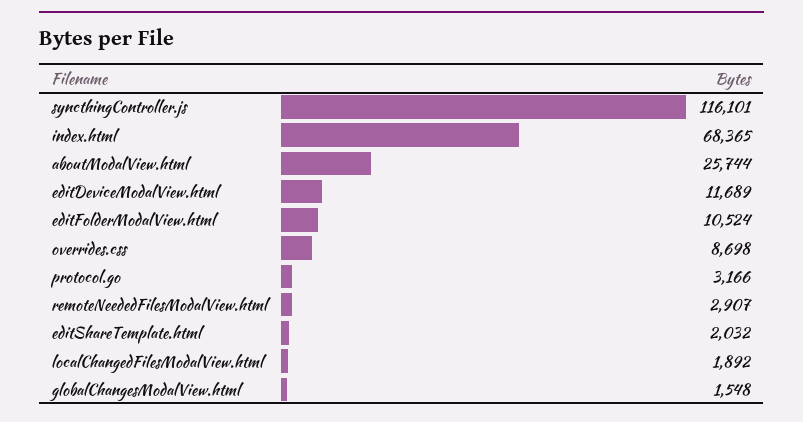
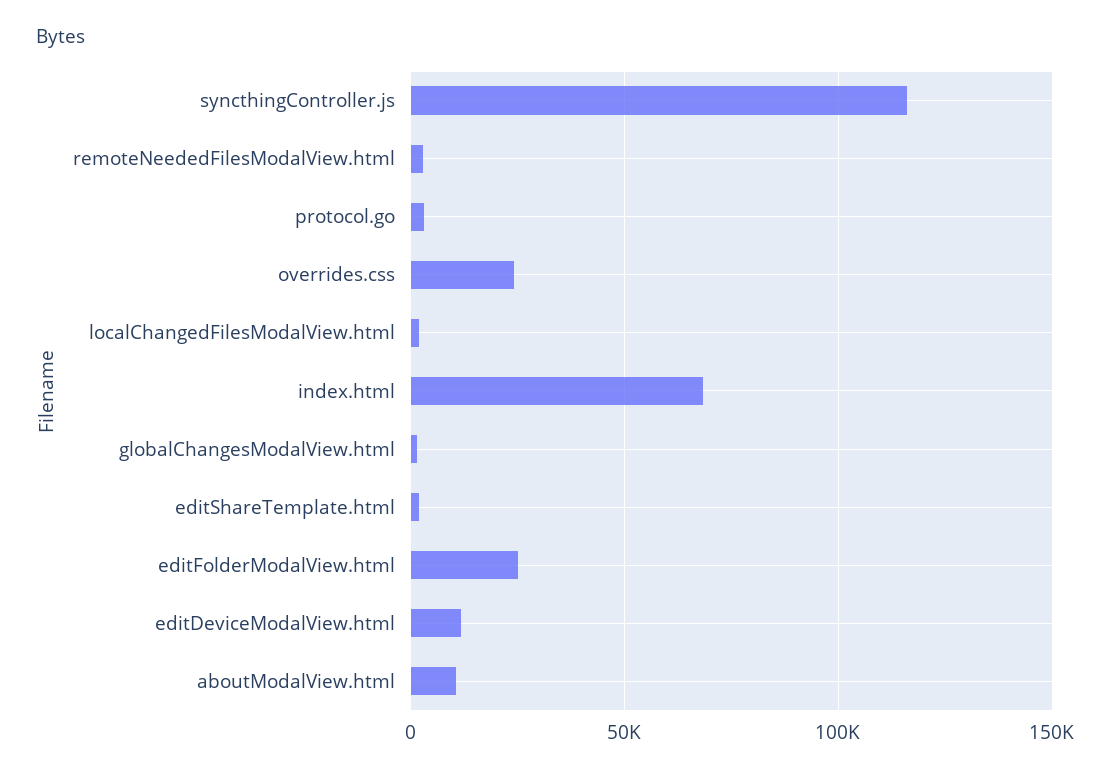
aboutModalView.html: 25744 -> 10000
editFolderModalView.html: 10524 -> 25000
overrides.css: 8698 -> 25000

